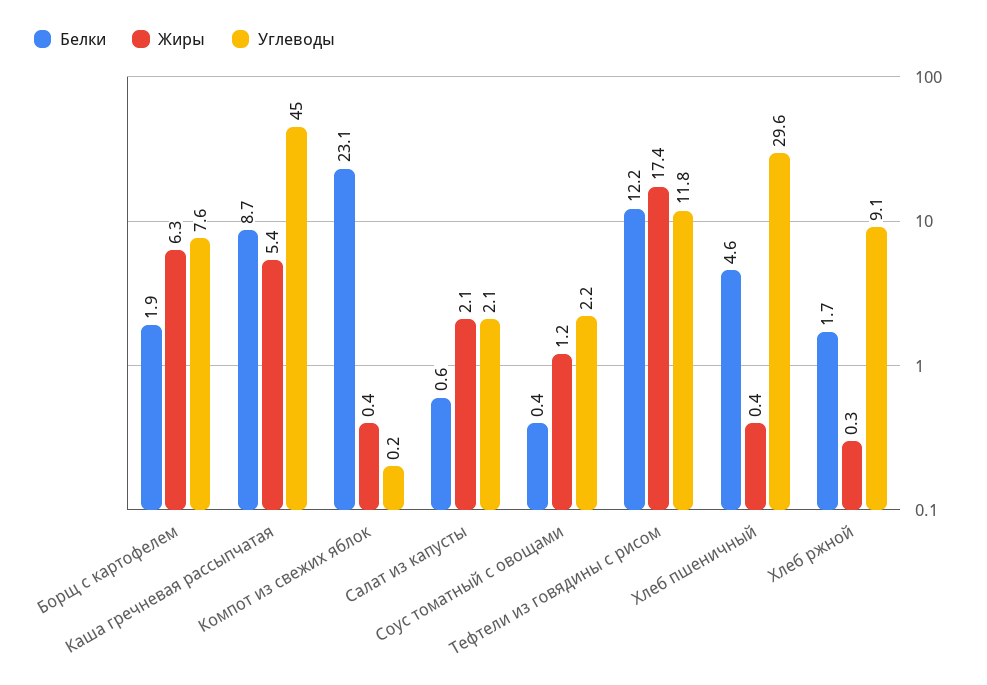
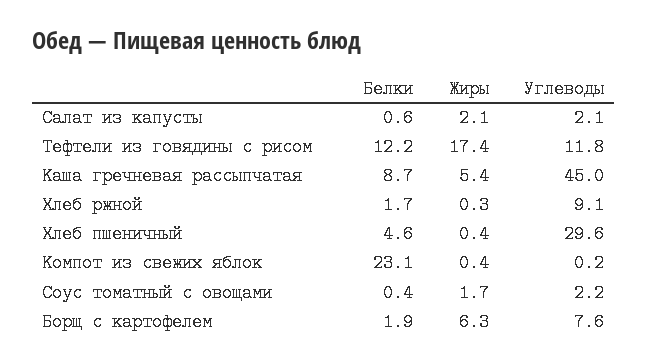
Жиры, Соус томатный с овощами: 1.2 -> 1.7

